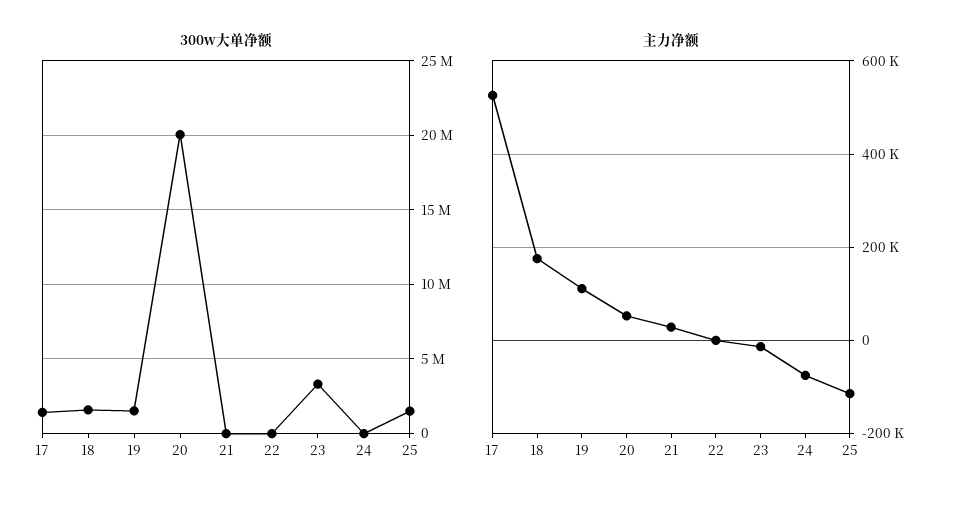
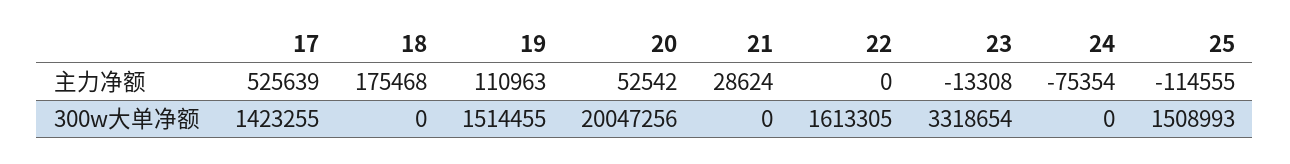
300w大单净额, 18: 1500000 -> 0
300w大单净额, 22: 0 -> 1613305

